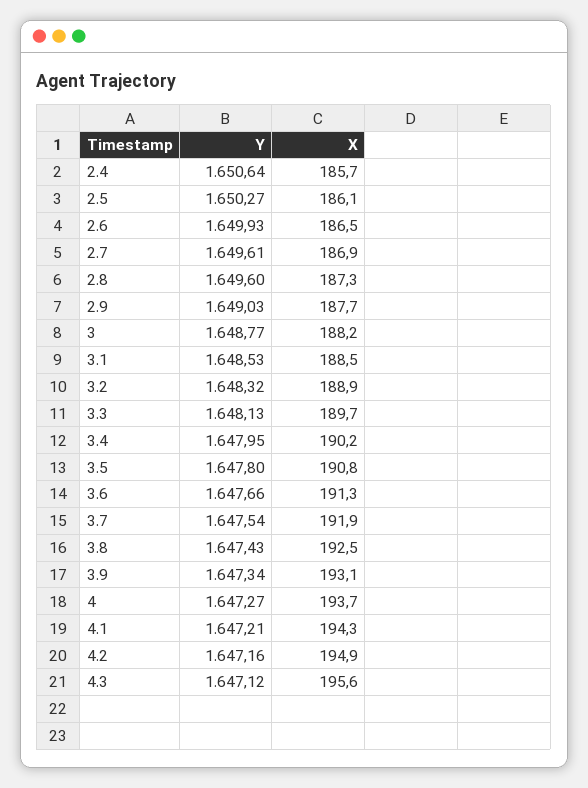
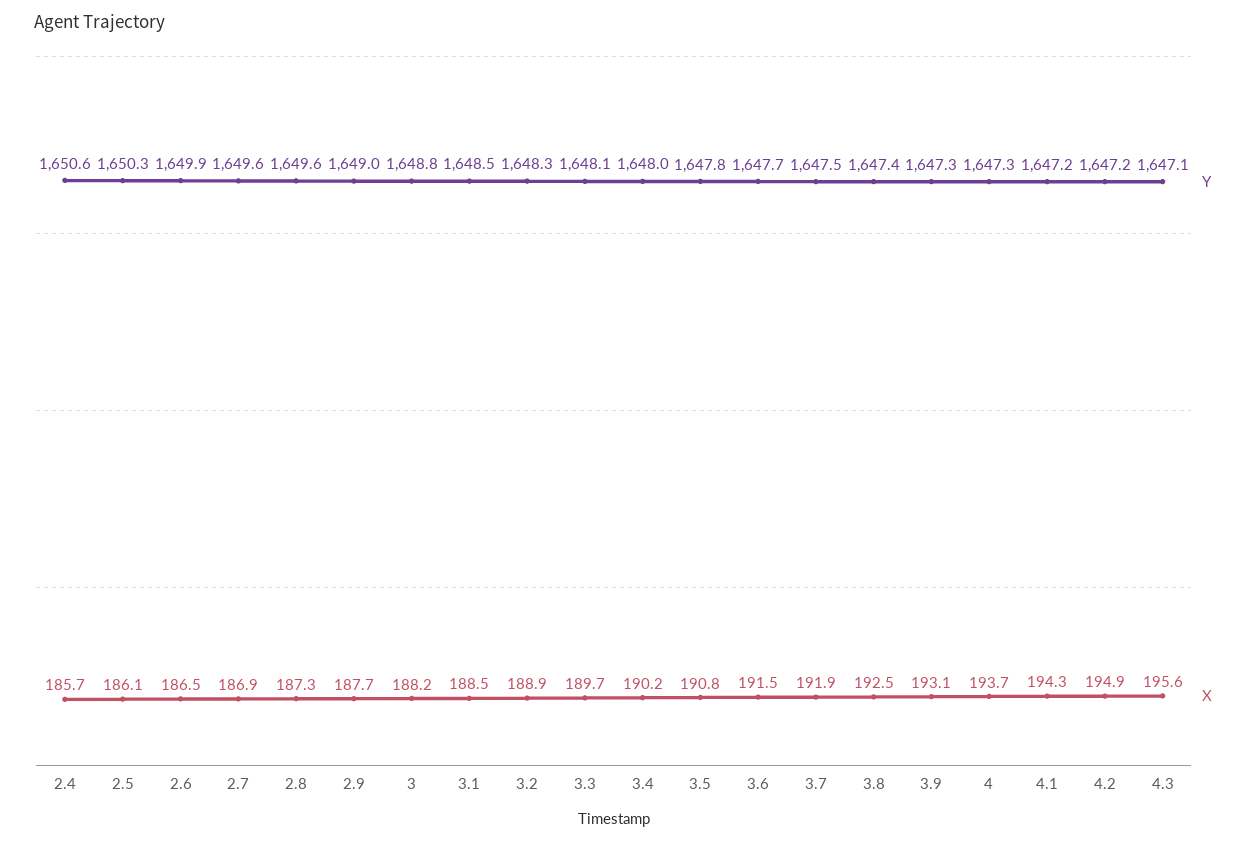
X, 3.6: 191.3 -> 191.5

